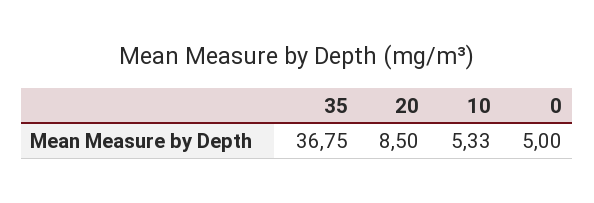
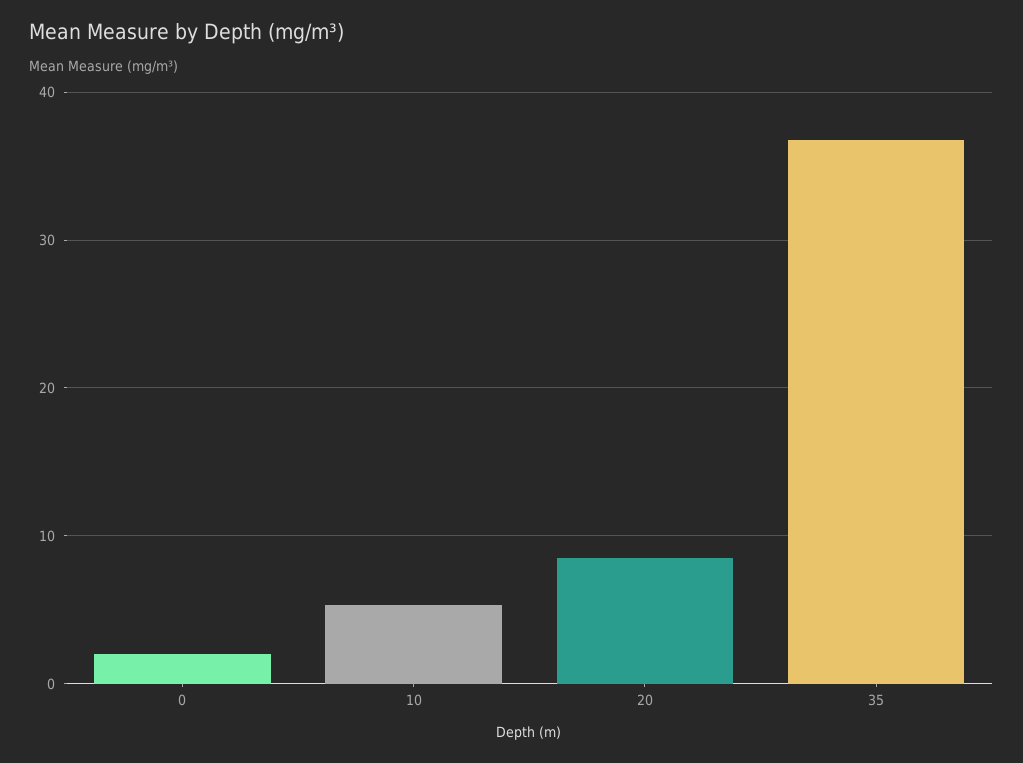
0: 5 -> 2

